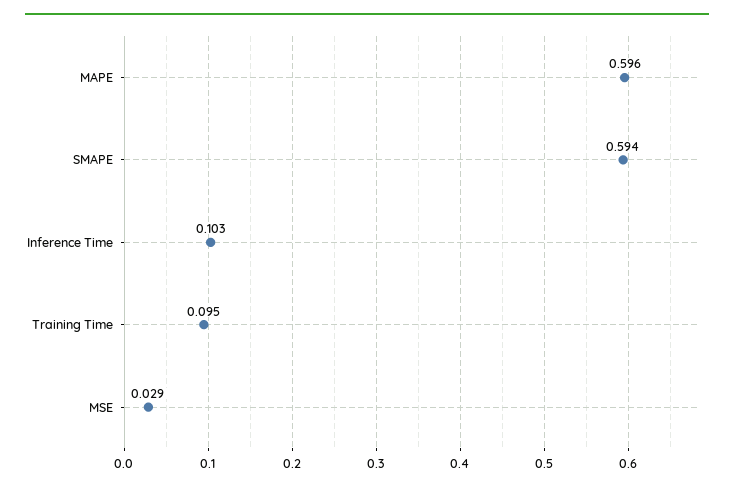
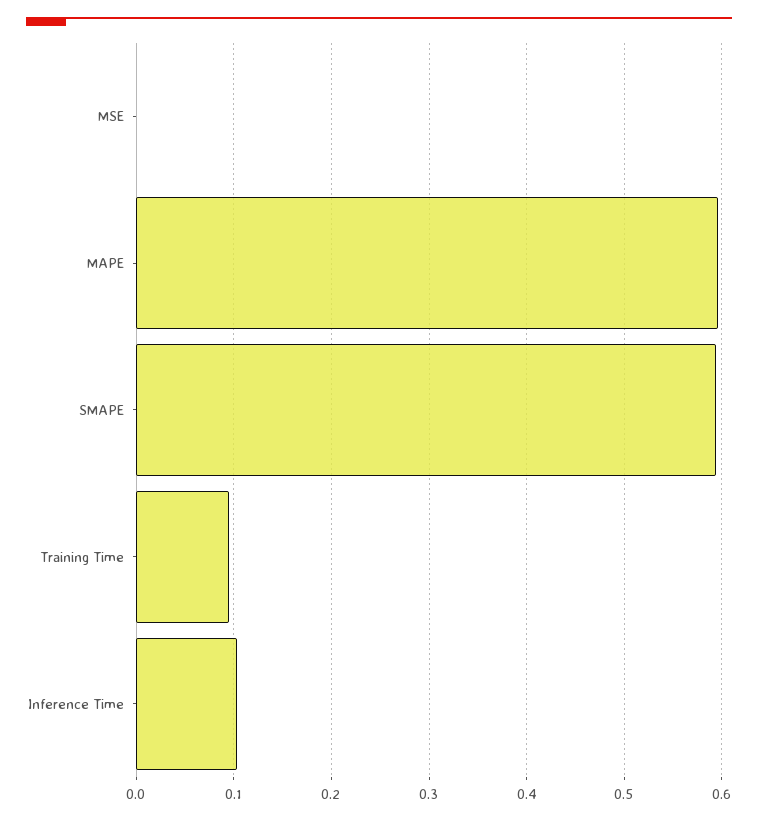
MSE: 0.029 -> 0

